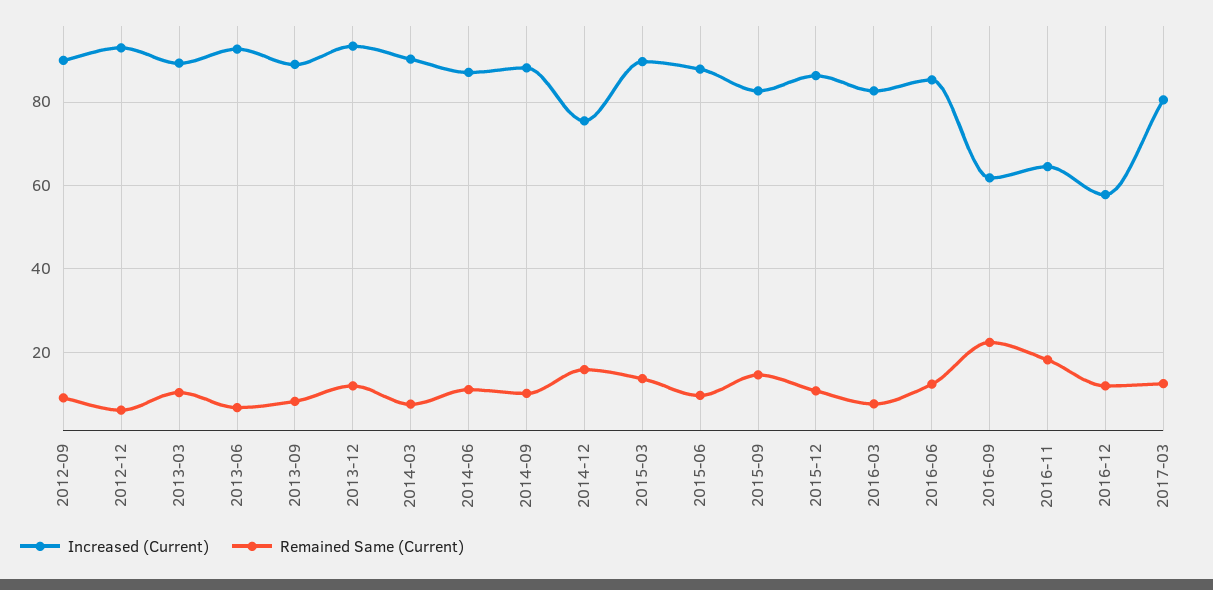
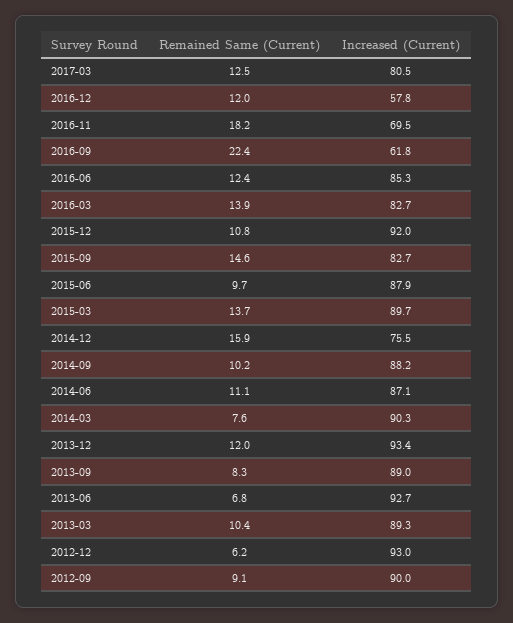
Increased (Current), 2015-12: 86 -> 92
Remained Same (Current), 2016-03: 8 -> 13.9
Increased (Current), 2016-11: 64 -> 69.5

